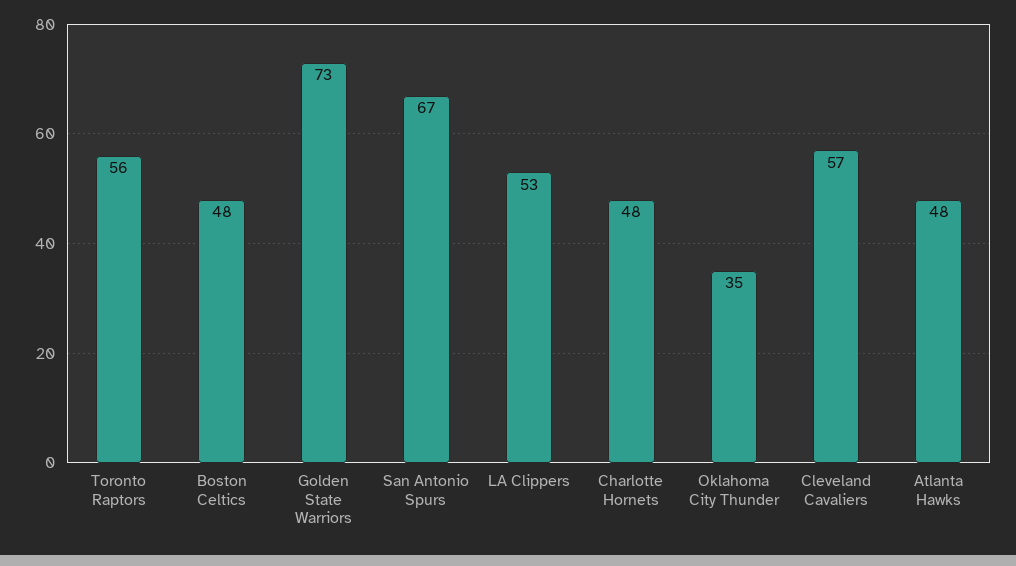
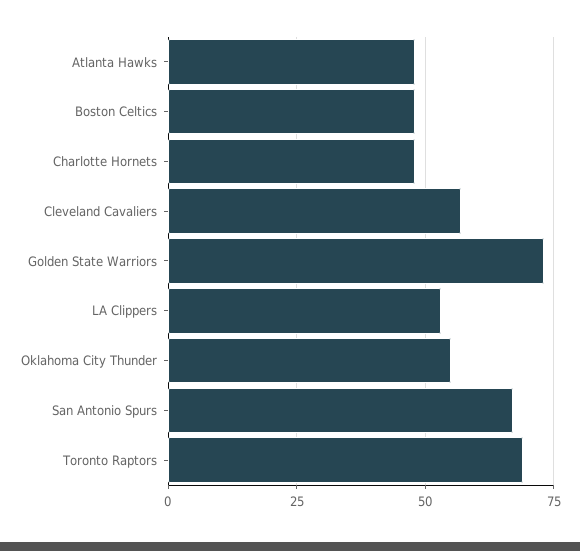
Toronto Raptors: 56 -> 70
Oklahoma City Thunder: 35 -> 55

